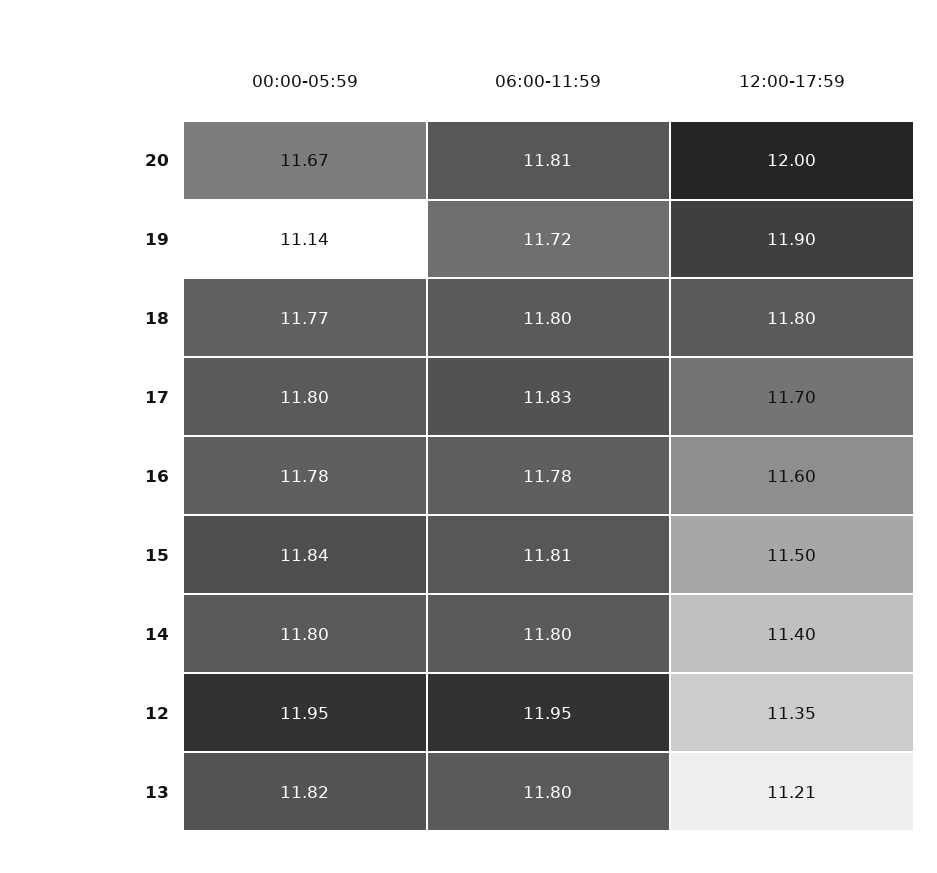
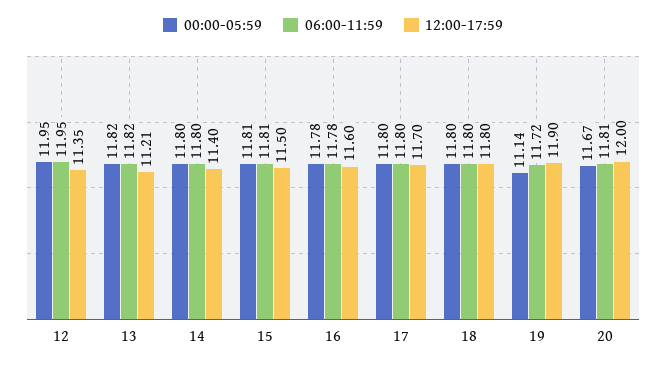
00:00-05:59, 18: 11.77 -> 11.8
06:00-11:59, 17: 11.83 -> 11.8
00:00-05:59, 15: 11.84 -> 11.81
06:00-11:59, 13: 11.8 -> 11.82

